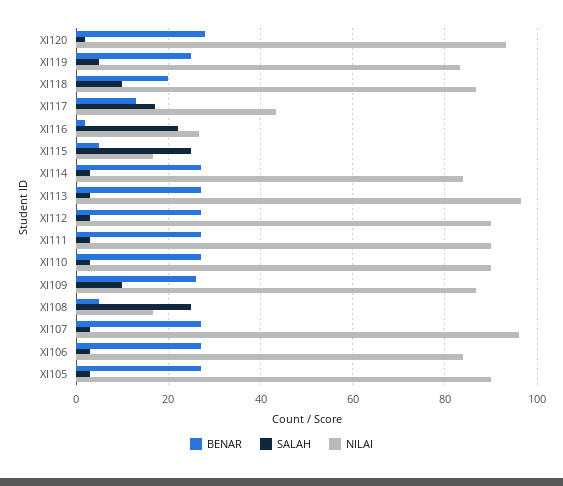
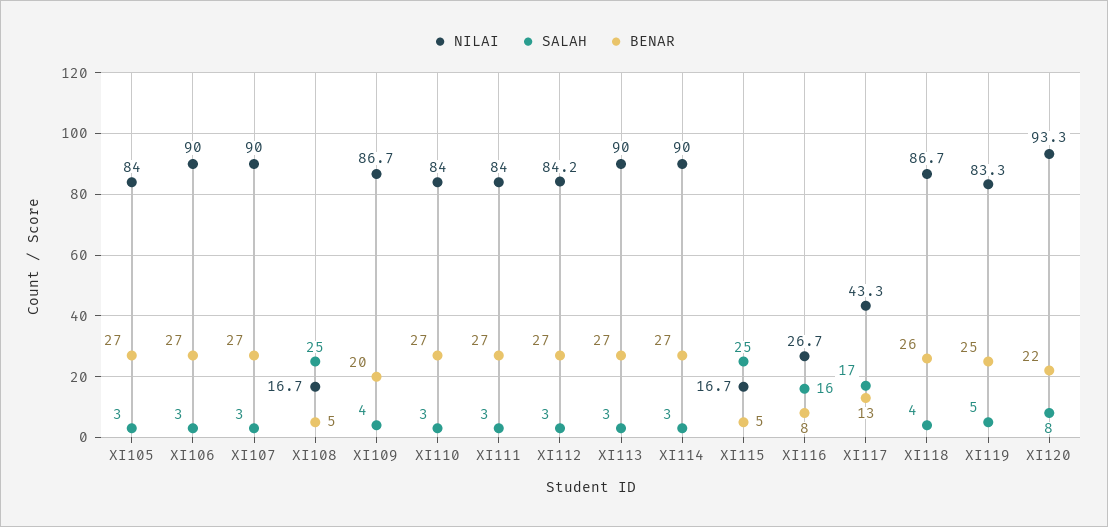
BENAR, XI120: 28 -> 22
SALAH, XI120: 2 -> 8
BENAR, XI118: 20 -> 26
SALAH, XI118: 10 -> 4
BENAR, XI116: 2 -> 8
SALAH, XI116: 22 -> 16
NILAI, XI114: 84 -> 90
NILAI, XI113: 96 -> 90
NILAI, XI112: 90 -> 84.2
NILAI, XI111: 90 -> 84
NILAI, XI110: 90 -> 84
BENAR, XI109: 26 -> 20
SALAH, XI109: 10 -> 4
NILAI, XI107: 96 -> 90
NILAI, XI106: 84 -> 90
NILAI, XI105: 90 -> 84

